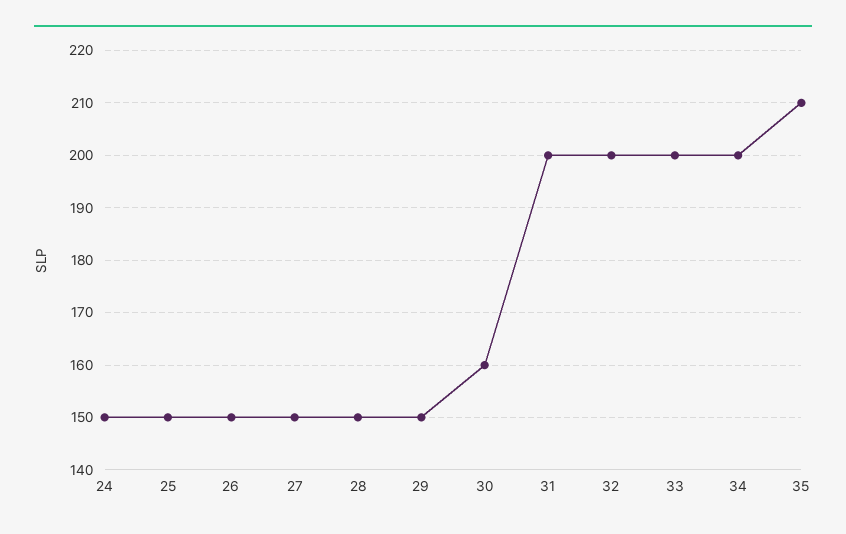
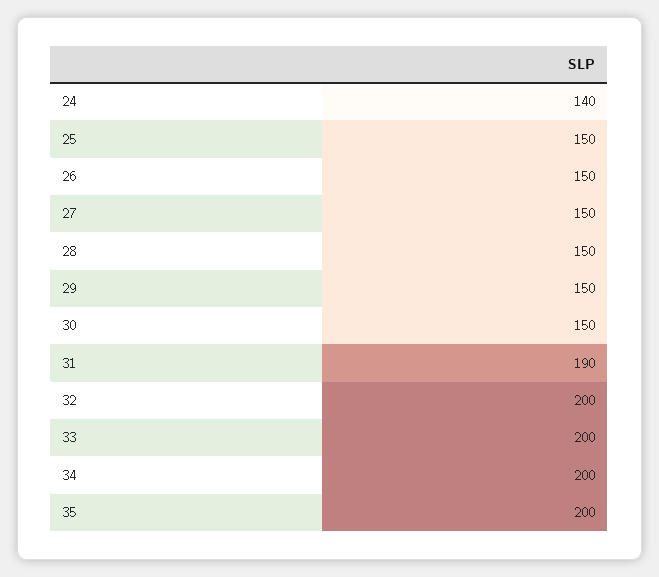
24: 150 -> 140
30: 160 -> 150
31: 200 -> 190
35: 210 -> 200

